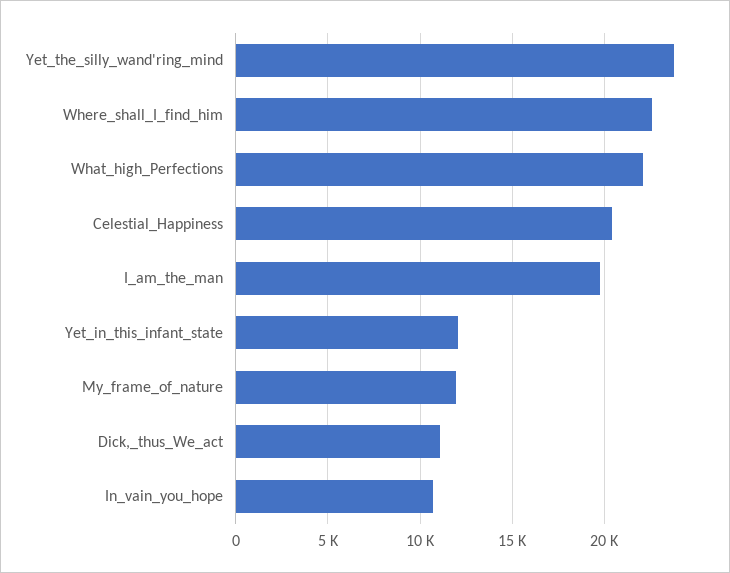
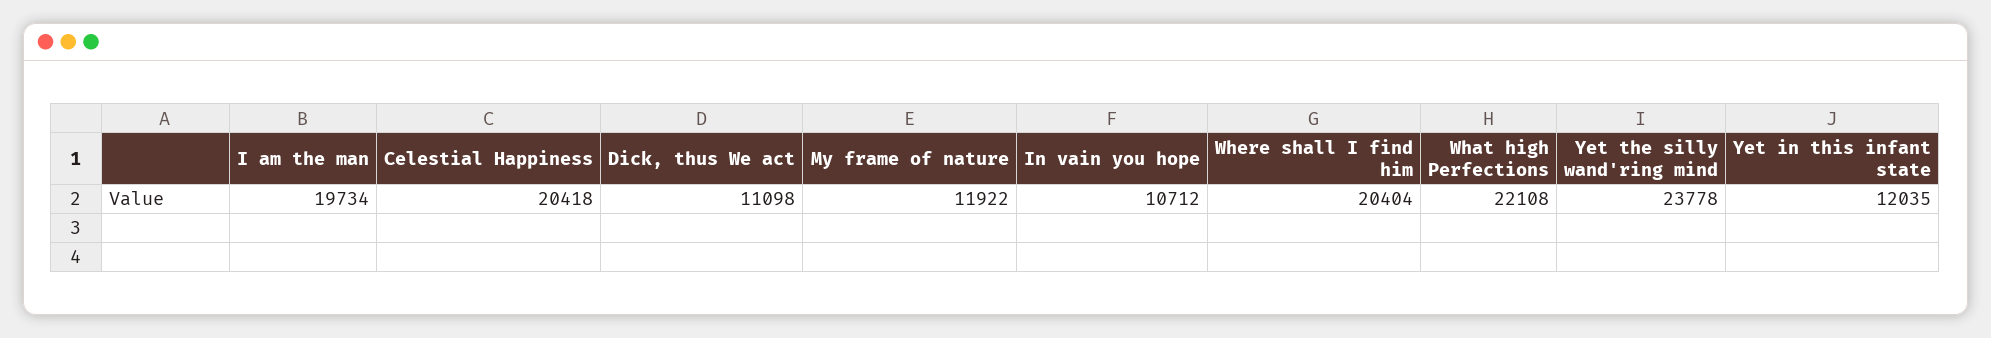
Where_shall_I_find_him: 22500 -> 20404

